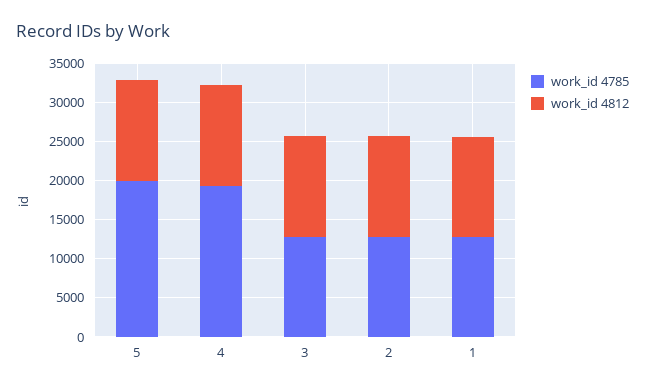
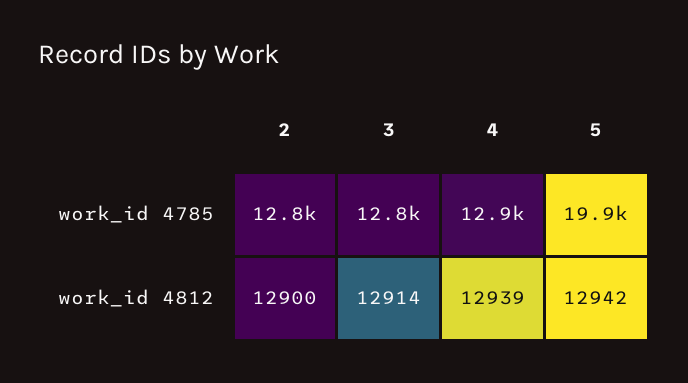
work_id 4785, 4: 20000 -> 12900
work_id 4785, 1: 12500 -> none
work_id 4812, 1: 12500 -> none

